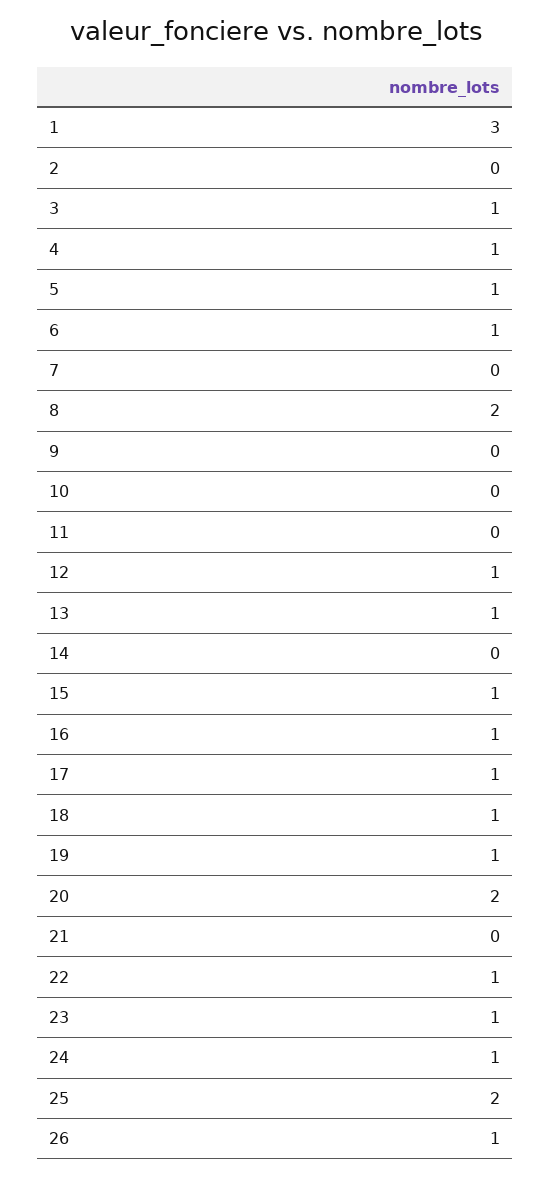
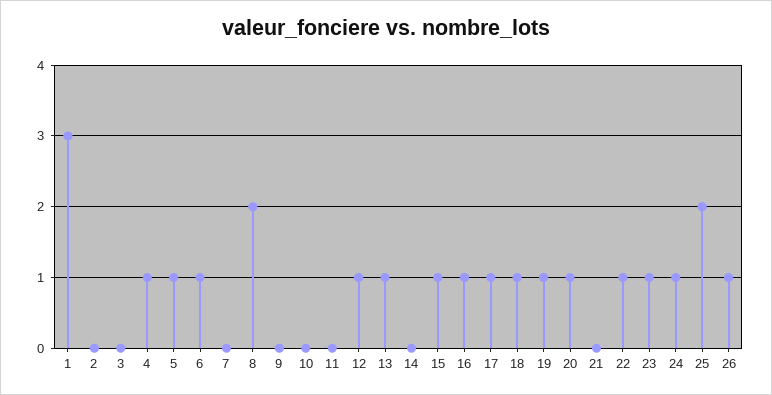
3: 1 -> 0
20: 2 -> 1

